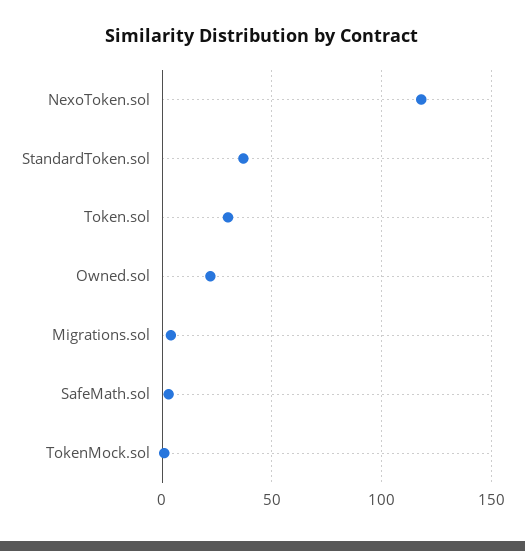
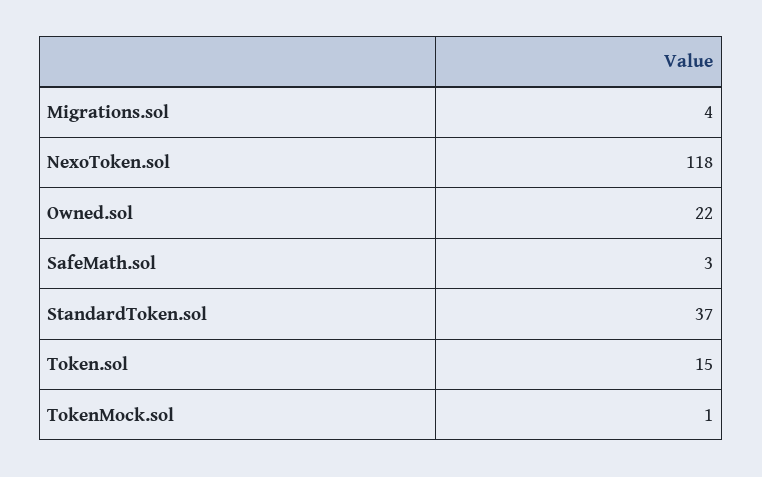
Token.sol: 30 -> 15

